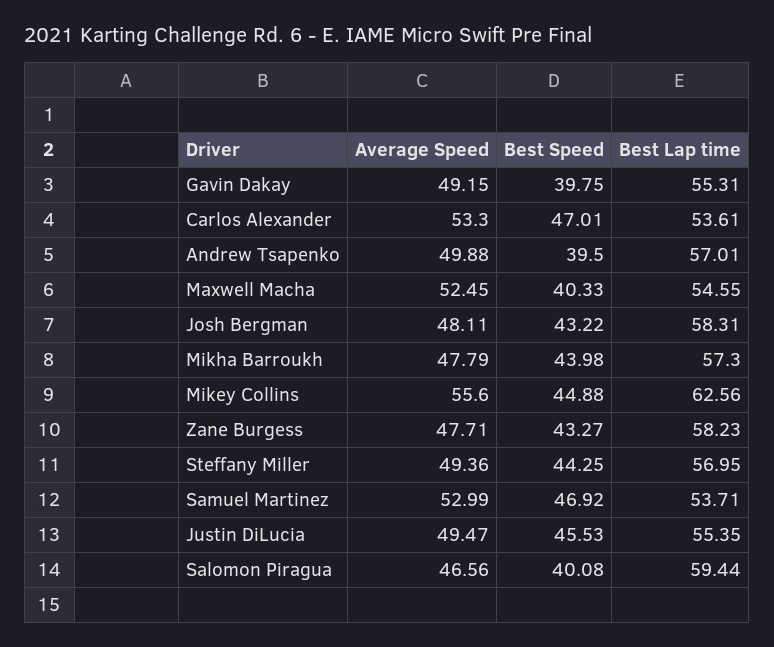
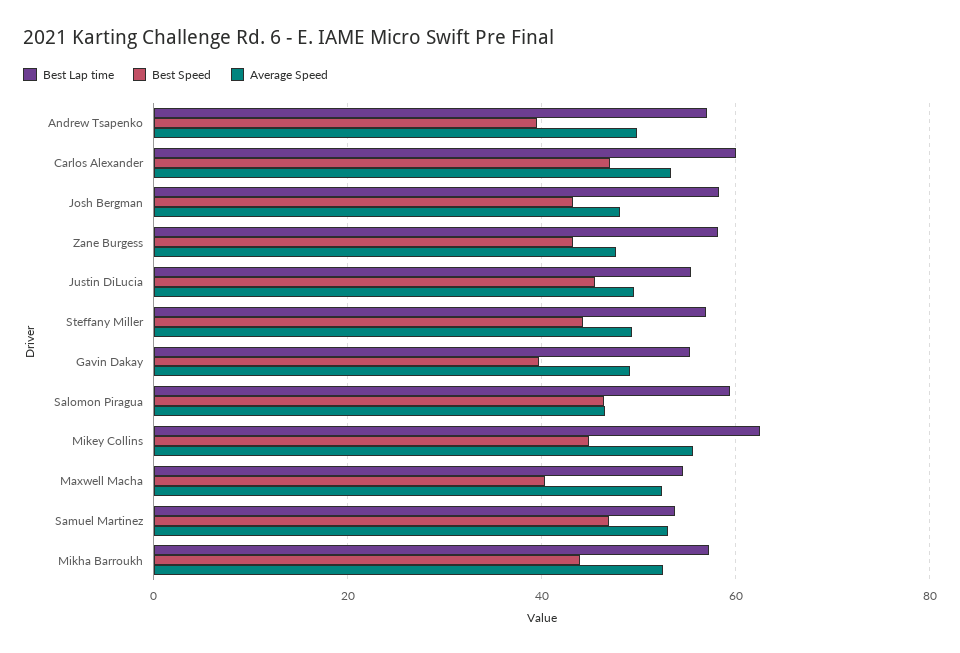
Best Lap time, Carlos Alexander: 53.61 -> 60
Average Speed, Mikha Barroukh: 47.79 -> 52
Best Speed, Salomon Piragua: 40.08 -> 46

